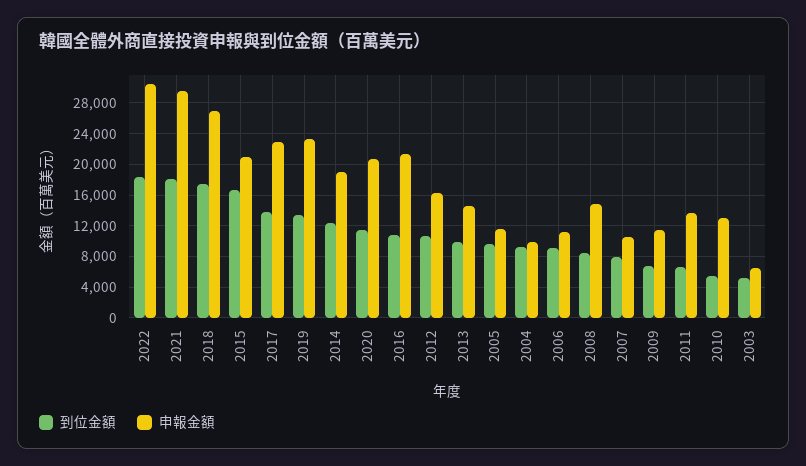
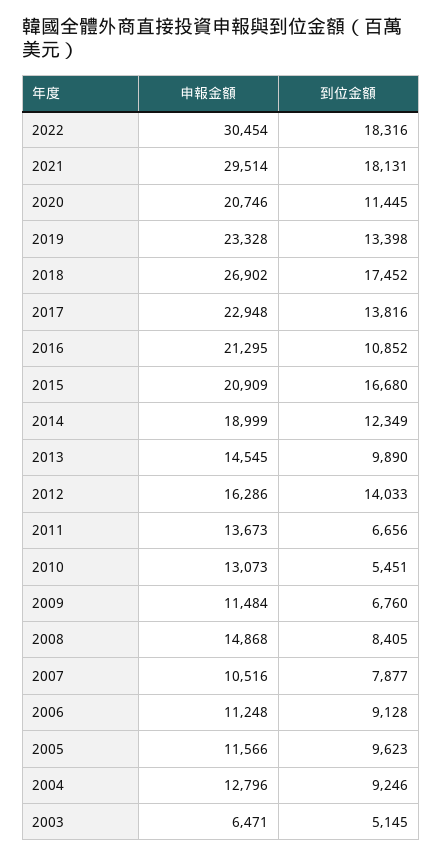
到位金額, 2012: 11000 -> 14033
申報金額, 2004: 10000 -> 12796

